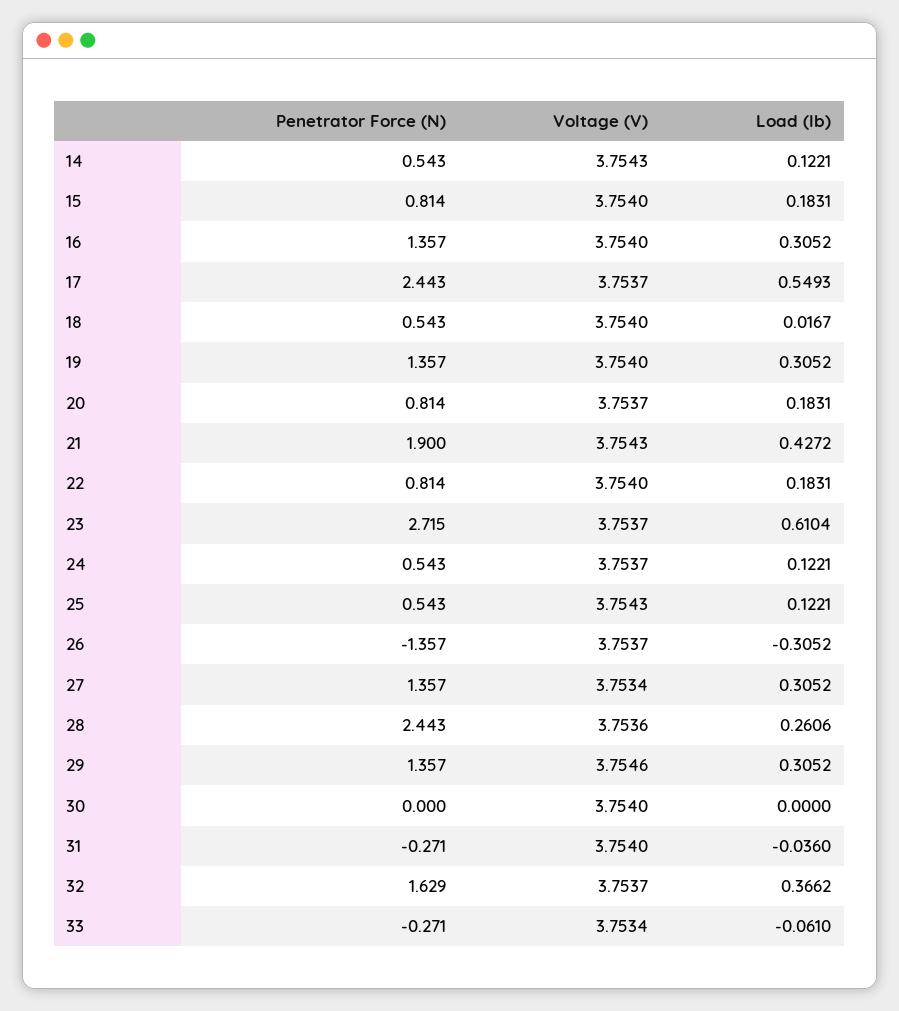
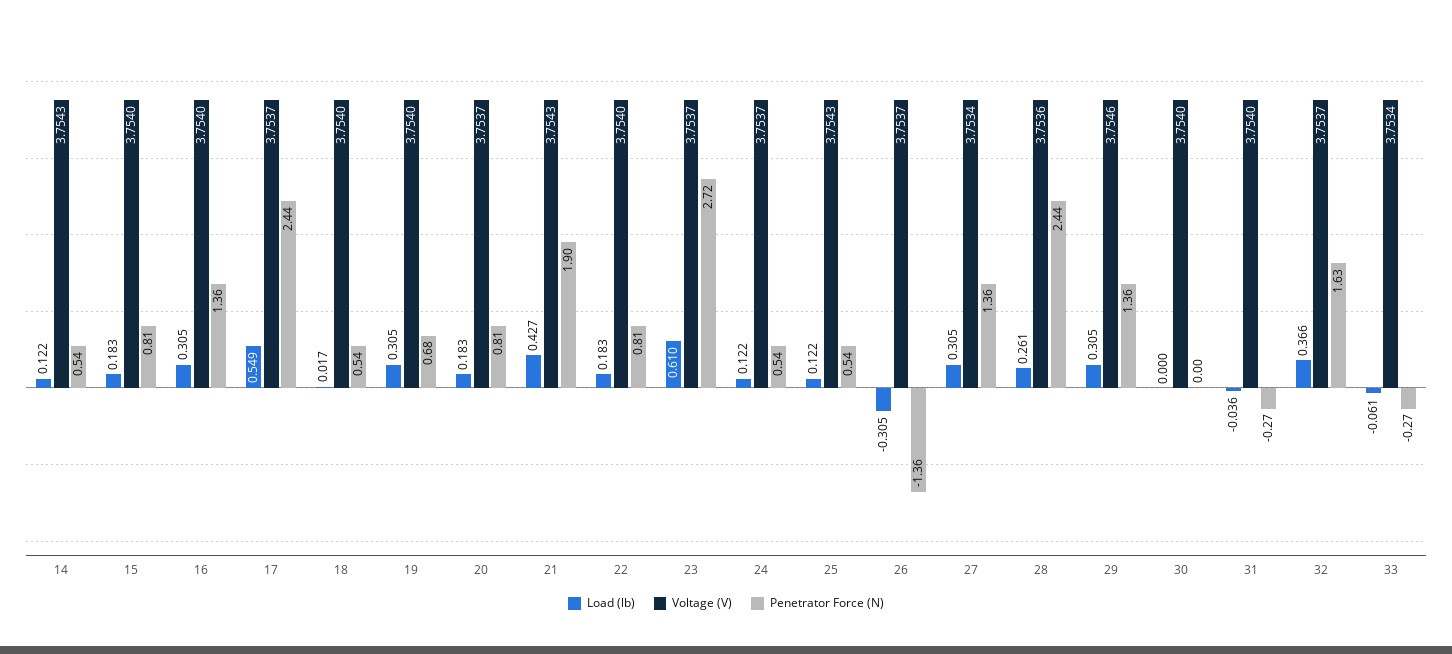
Penetrator Force (N), 19: 1.357 -> 0.68

